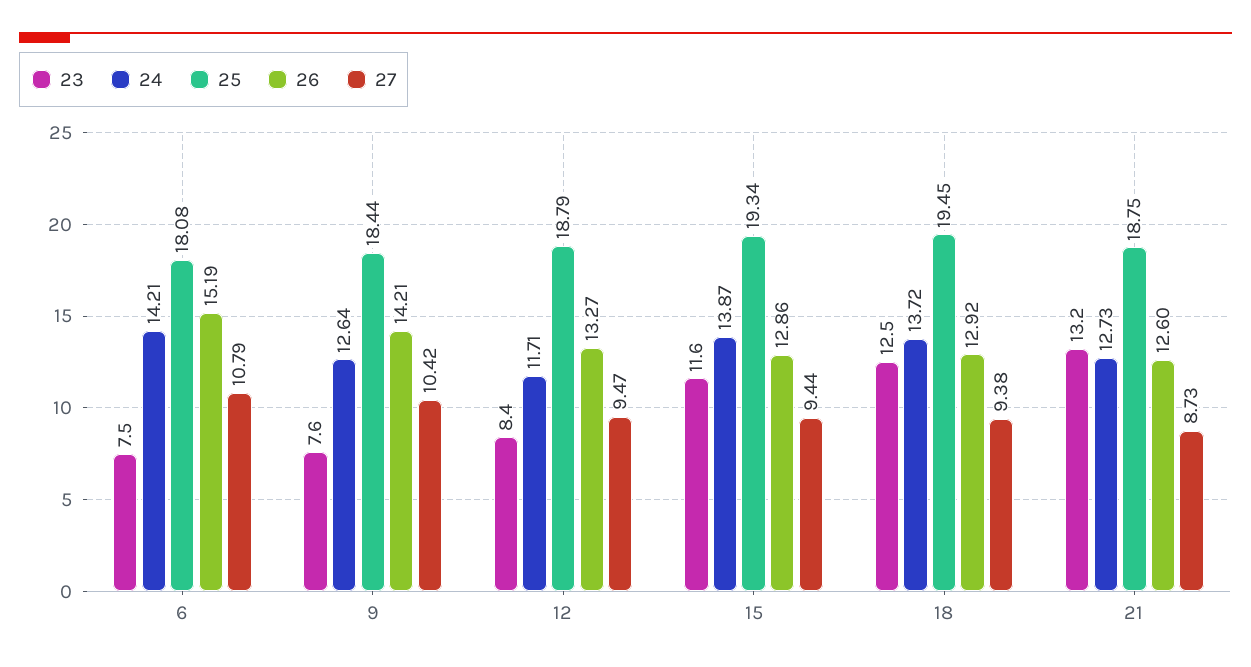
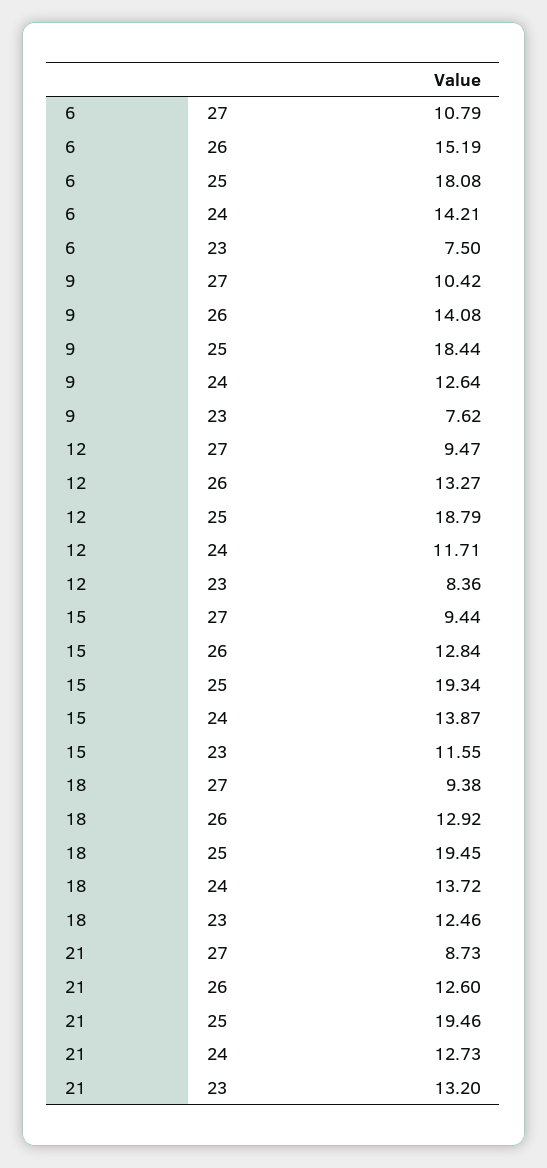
26, 9: 14.21 -> 14.08
26, 15: 12.86 -> 12.84
25, 21: 18.75 -> 19.46

